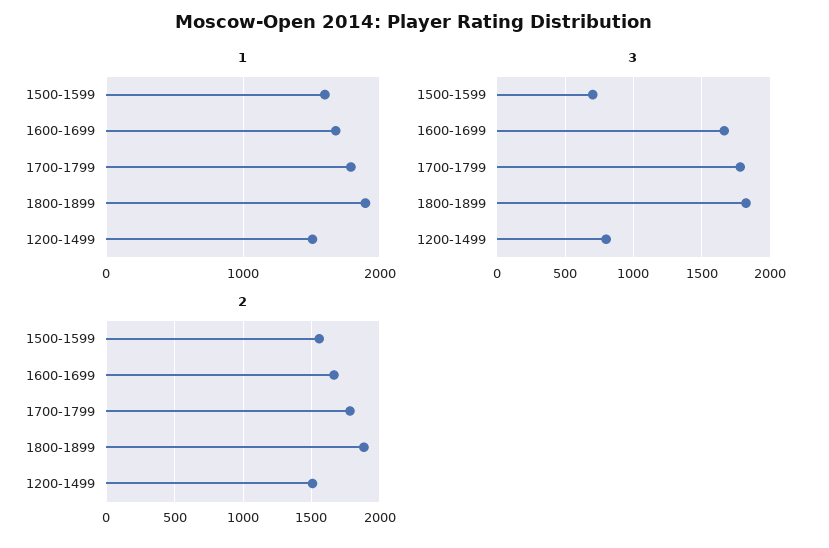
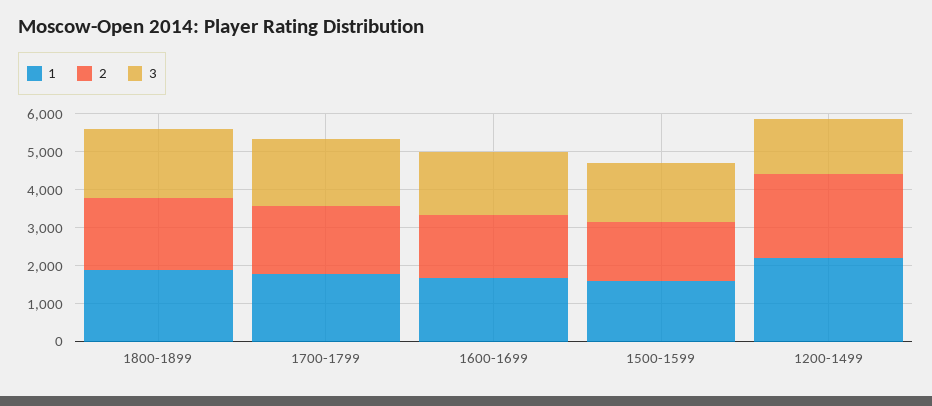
1, 1200-1499: 1500 -> 2250
3, 1500-1599: 700 -> 1500
3, 1200-1499: 800 -> 1500
2, 1200-1499: 1500 -> 2250

